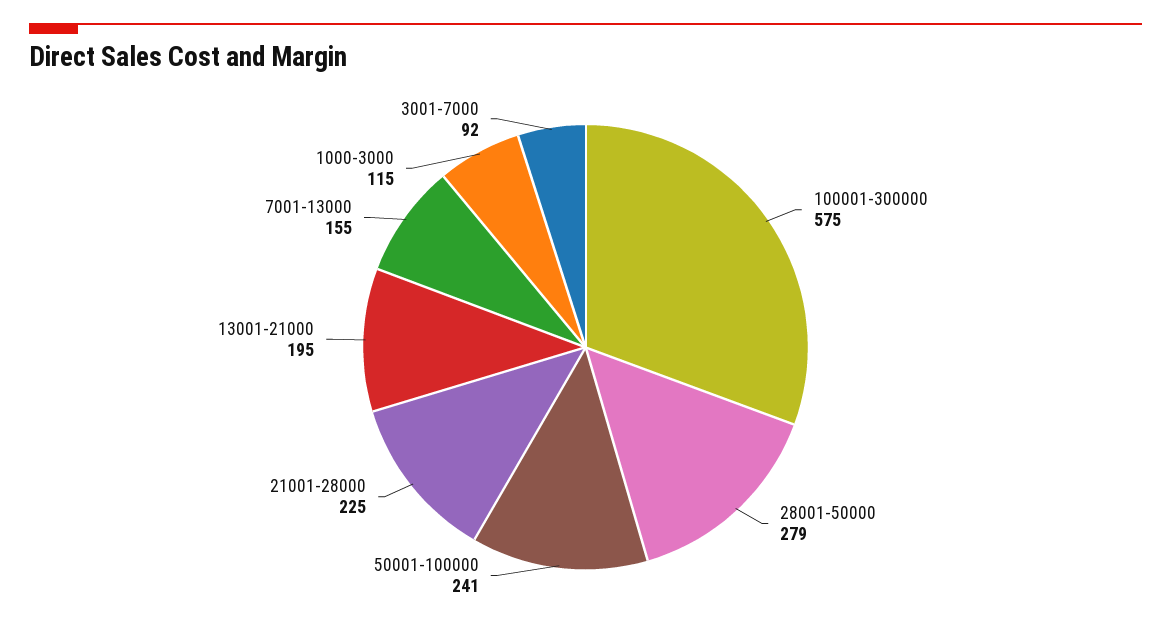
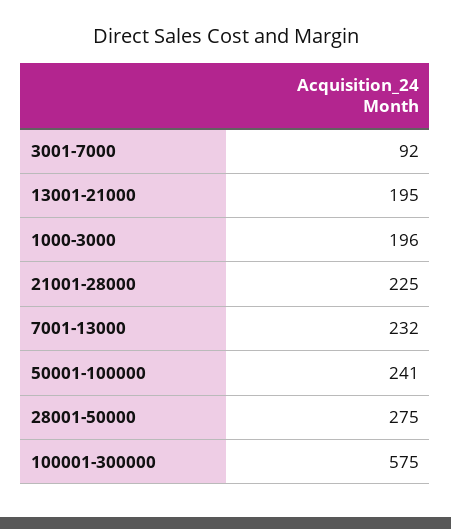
28001-50000: 279 -> 275
7001-13000: 155 -> 232
1000-3000: 115 -> 196

